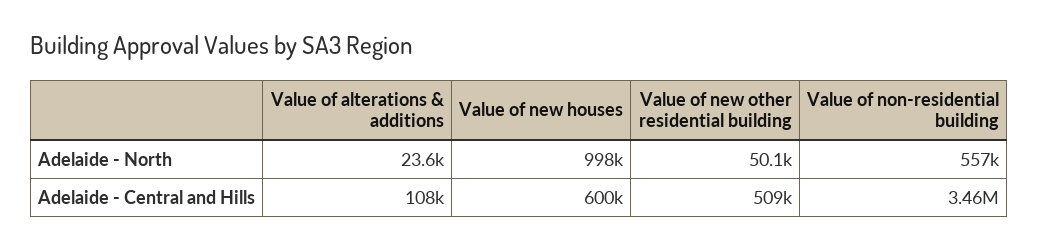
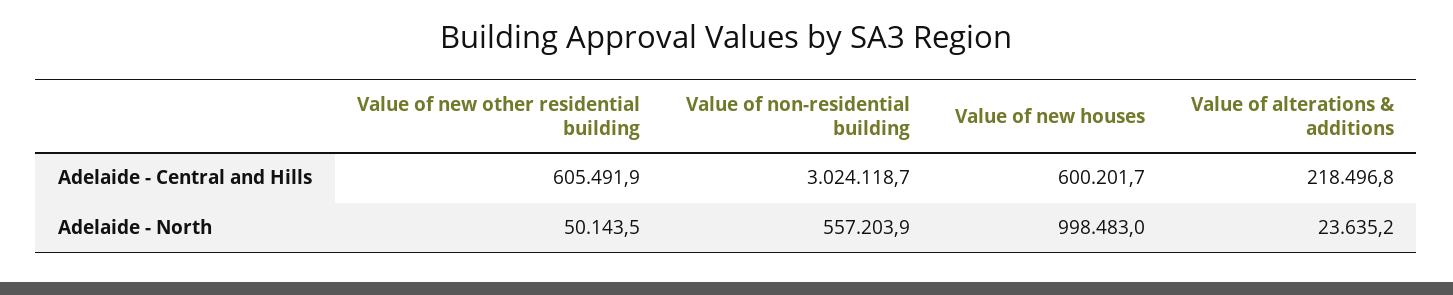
Value of alterations & additions, Adelaide - Central and Hills: 108000 -> 218496.8
Value of new other residential building, Adelaide - Central and Hills: 509000 -> 605491.9
Value of non-residential building, Adelaide - Central and Hills: 3460000 -> 3024118.7

